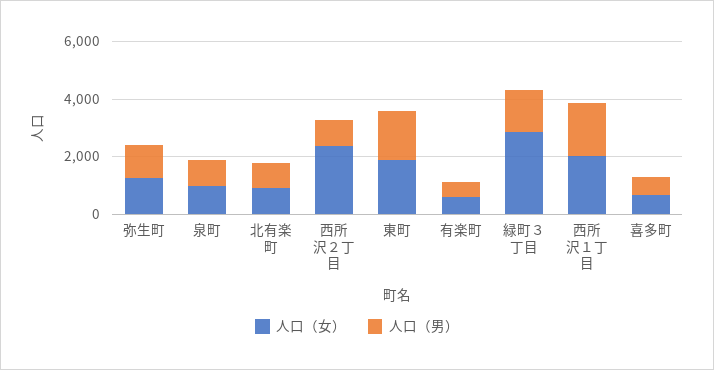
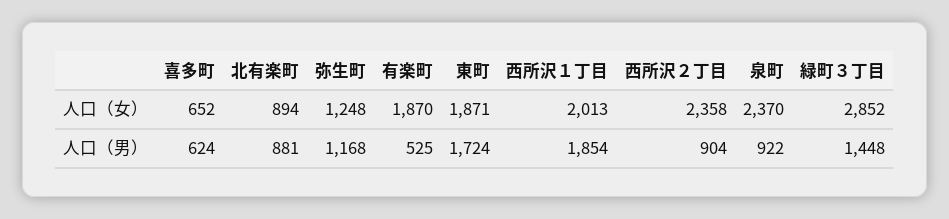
人口（女）, 泉町: 1000 -> 2370
人口（女）, 有楽町: 500 -> 1870

